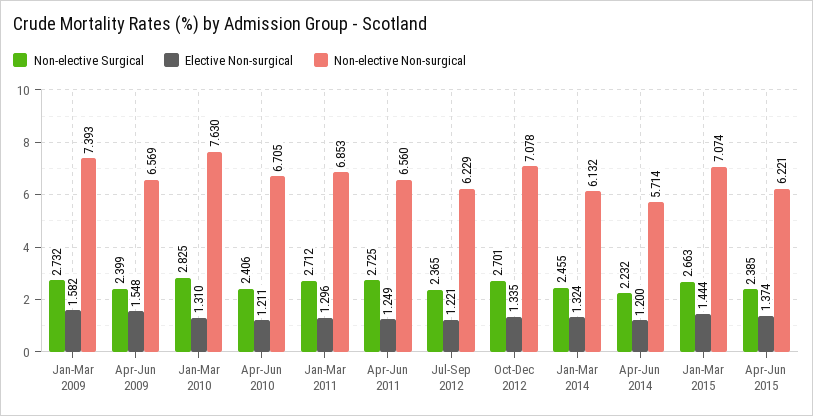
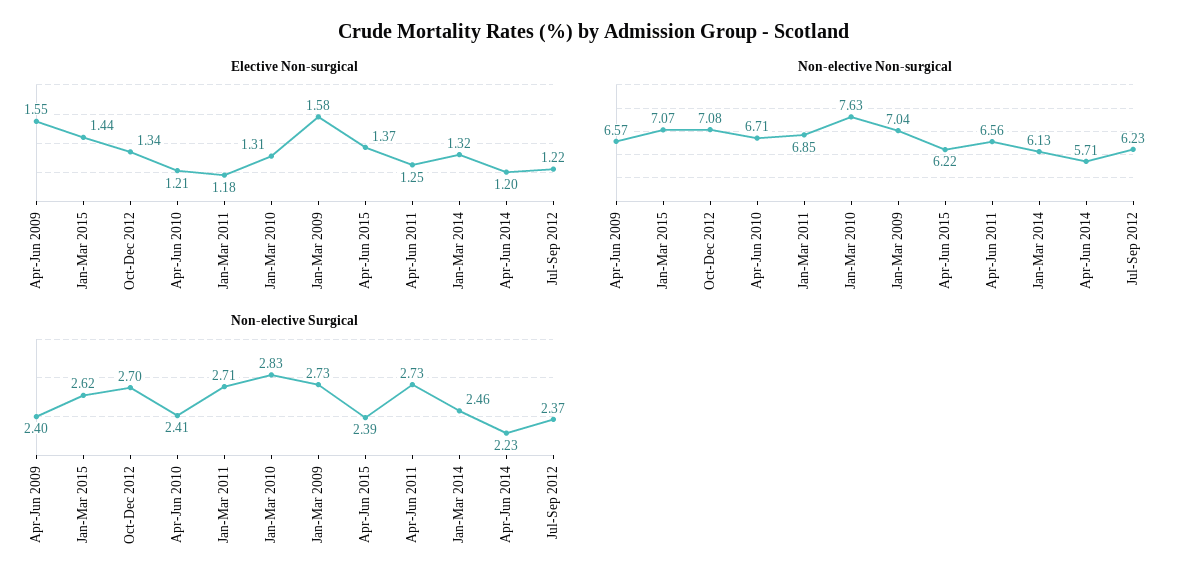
Non-elective Non-surgical, Jan-Mar 2009: 7.393 -> 7.04
Elective Non-surgical, Jan-Mar 2011: 1.296 -> 1.18
Non-elective Surgical, Jan-Mar 2015: 2.663 -> 2.62

